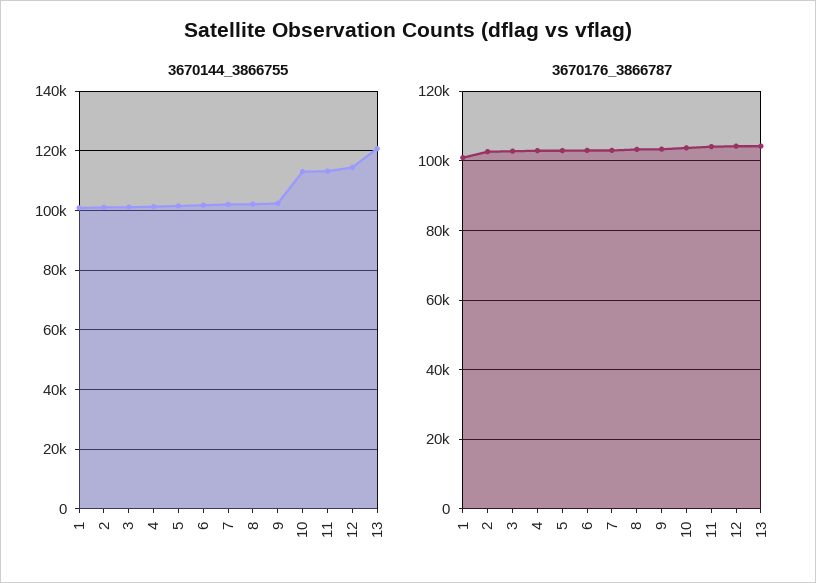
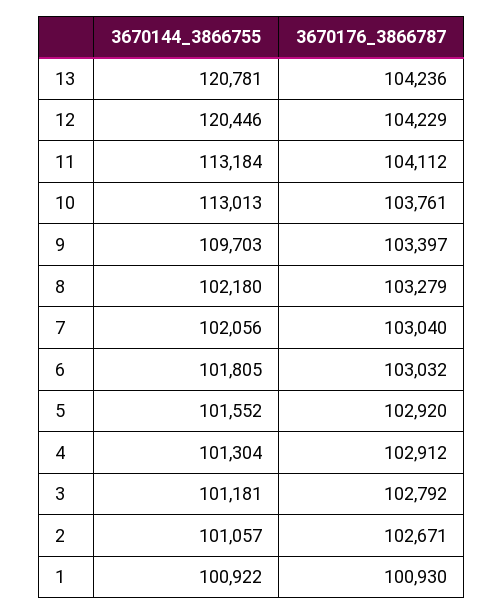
3670144_3866755, 9: 102500 -> 109703
3670144_3866755, 12: 115000 -> 120446

